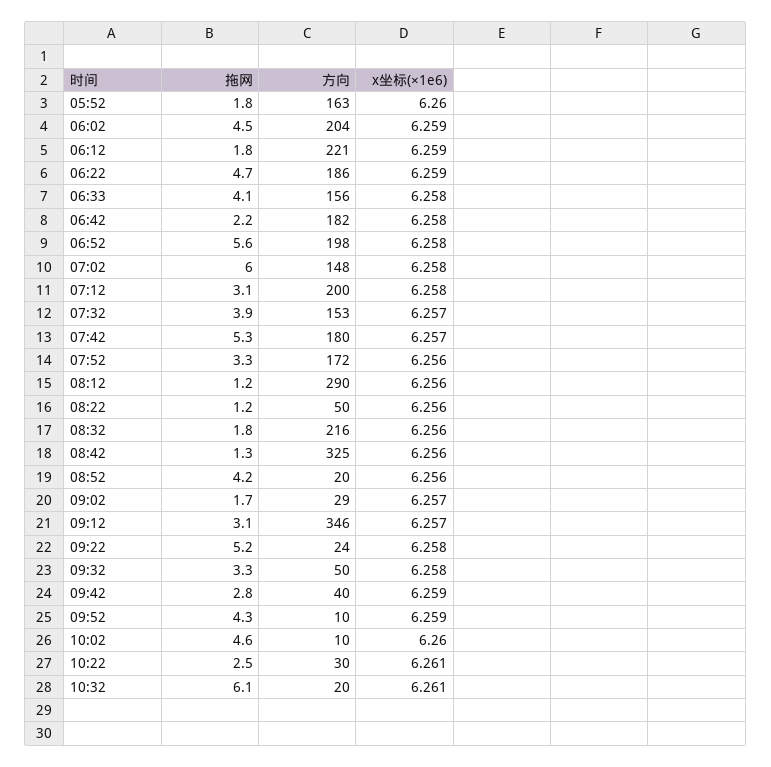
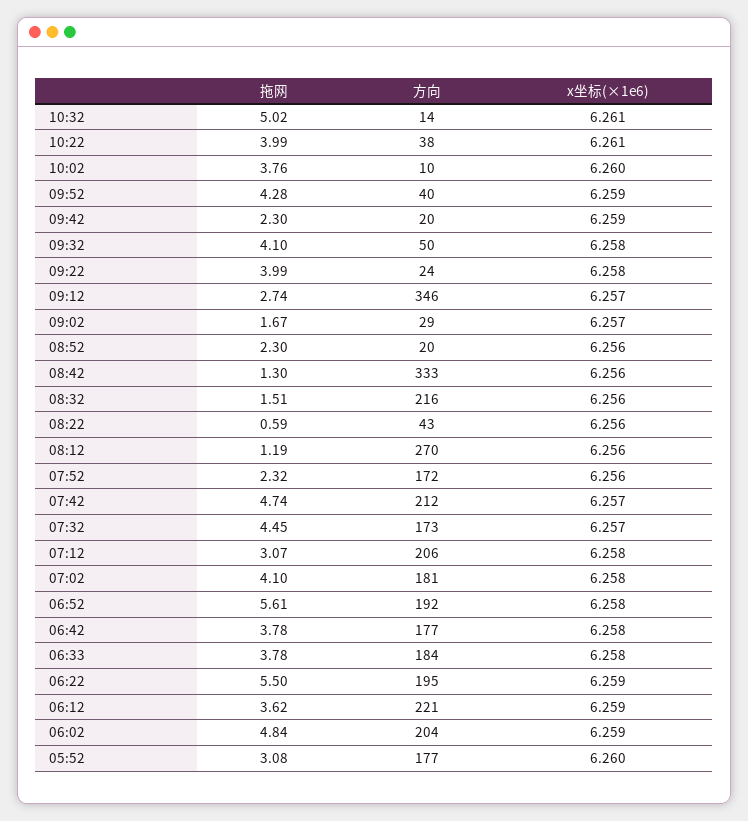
拖网, 05:52: 1.8 -> 3.08
方向, 05:52: 163 -> 177
拖网, 06:02: 4.5 -> 4.84
拖网, 06:12: 1.8 -> 3.62
拖网, 06:22: 4.7 -> 5.5
方向, 06:22: 186 -> 195
拖网, 06:33: 4.1 -> 3.78
方向, 06:33: 156 -> 184
拖网, 06:42: 2.2 -> 3.78
方向, 06:42: 182 -> 177
方向, 06:52: 198 -> 192
拖网, 07:02: 6 -> 4.1
方向, 07:02: 148 -> 181
方向, 07:12: 200 -> 206
拖网, 07:32: 3.9 -> 4.45
方向, 07:32: 153 -> 173
拖网, 07:42: 5.3 -> 4.74
方向, 07:42: 180 -> 212
拖网, 07:52: 3.3 -> 2.32
方向, 08:12: 290 -> 270
拖网, 08:22: 1.2 -> 0.59
方向, 08:22: 50 -> 43
拖网, 08:32: 1.8 -> 1.51
方向, 08:42: 325 -> 333
拖网, 08:52: 4.2 -> 2.3
拖网, 09:12: 3.1 -> 2.74
拖网, 09:22: 5.2 -> 3.99
拖网, 09:32: 3.3 -> 4.1
拖网, 09:42: 2.8 -> 2.3
方向, 09:42: 40 -> 20
方向, 09:52: 10 -> 40
拖网, 10:02: 4.6 -> 3.76
拖网, 10:22: 2.5 -> 3.99
方向, 10:22: 30 -> 38
拖网, 10:32: 6.1 -> 5.02
方向, 10:32: 20 -> 14

